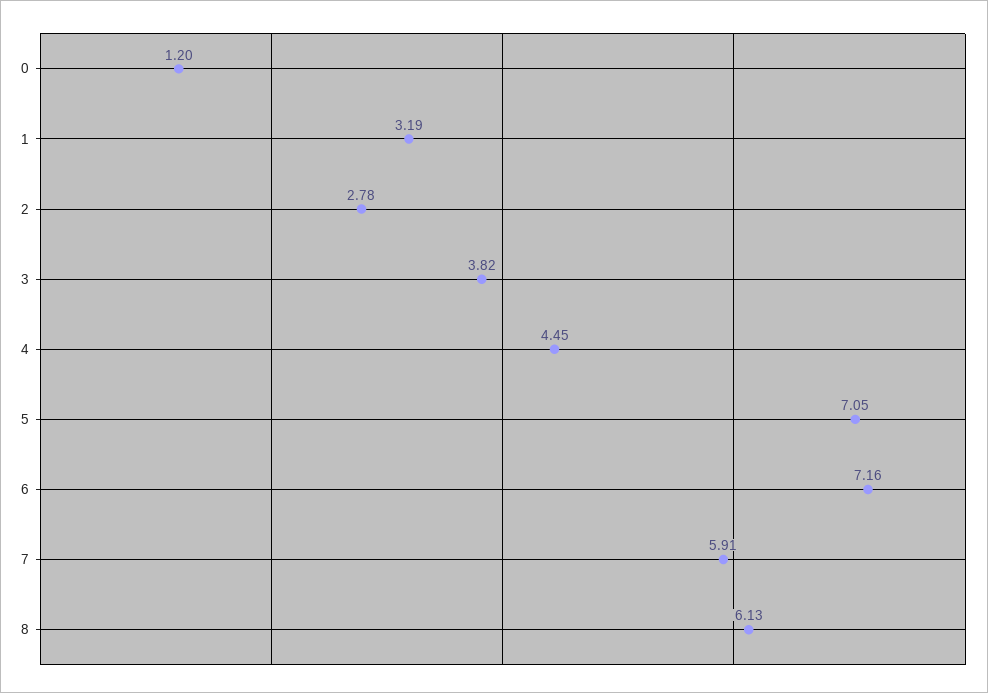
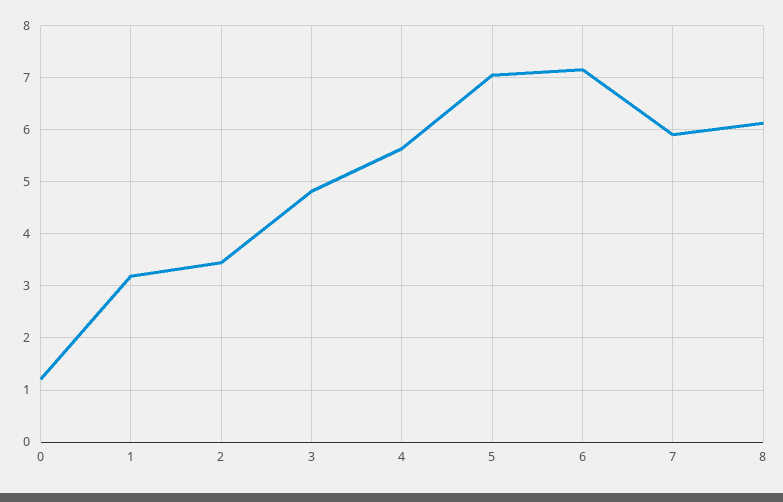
2: 2.78 -> 3.4
3: 3.82 -> 4.8
4: 4.45 -> 5.6

